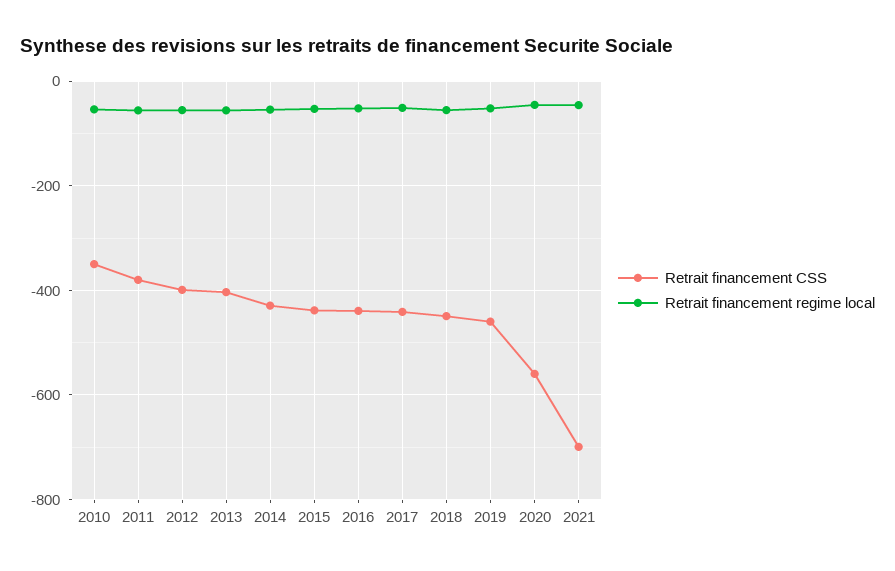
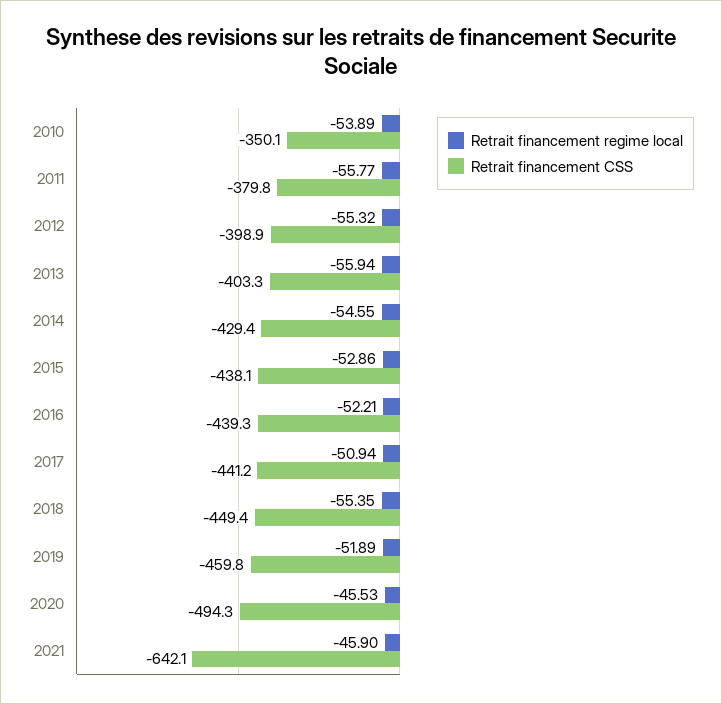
Retrait financement CSS, 2020: -560 -> -494.3
Retrait financement CSS, 2021: -700 -> -642.1

